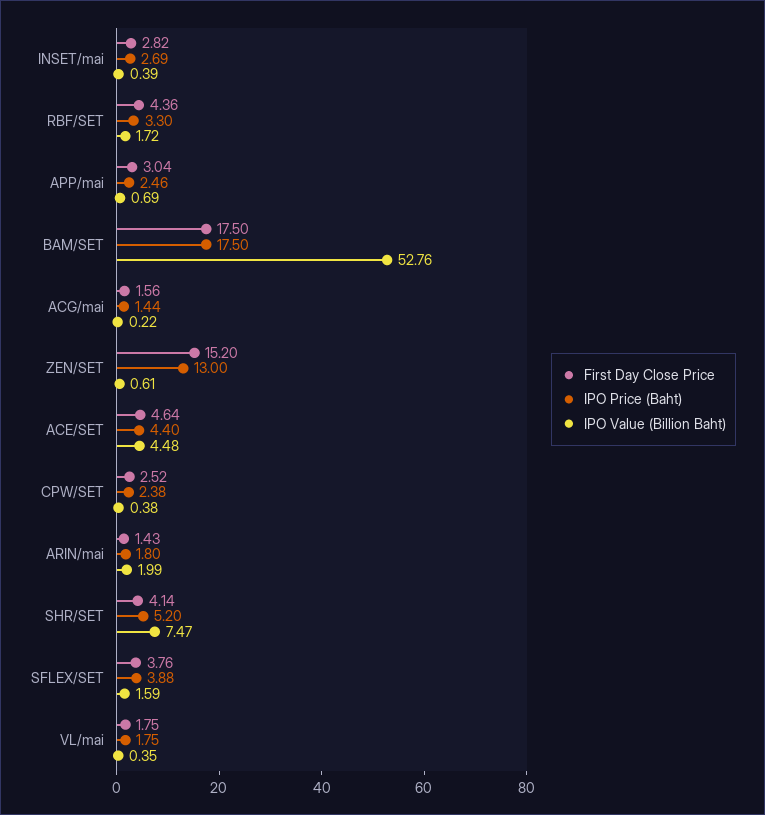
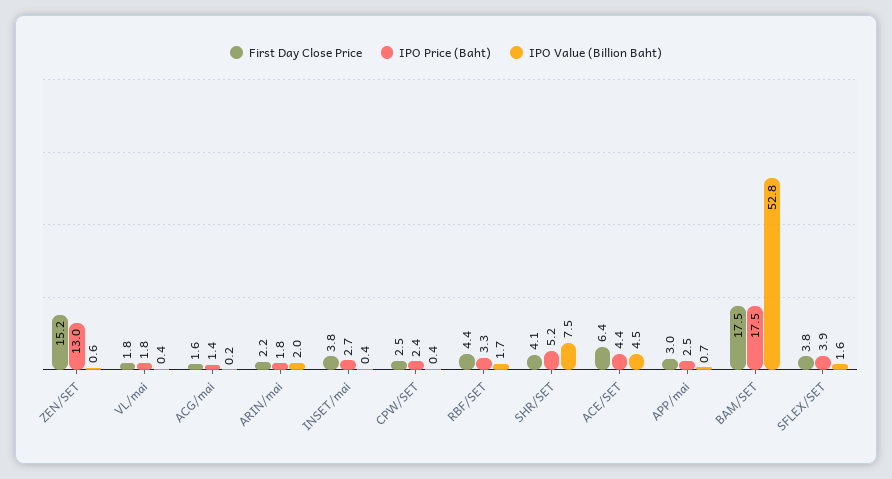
First Day Close Price, INSET/mai: 2.82 -> 3.8
First Day Close Price, ACE/SET: 4.64 -> 6.4
First Day Close Price, ARIN/mai: 1.43 -> 2.2

